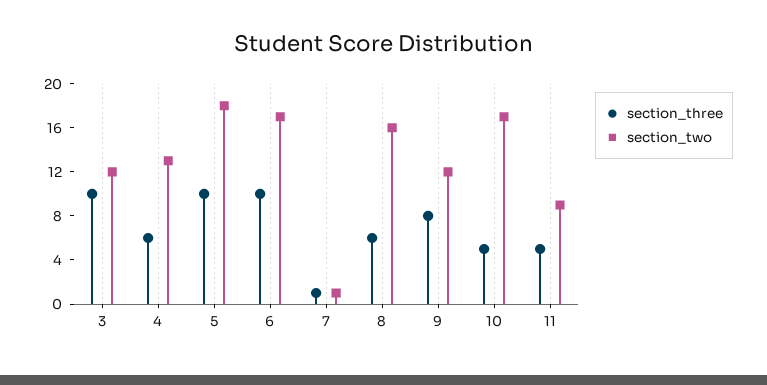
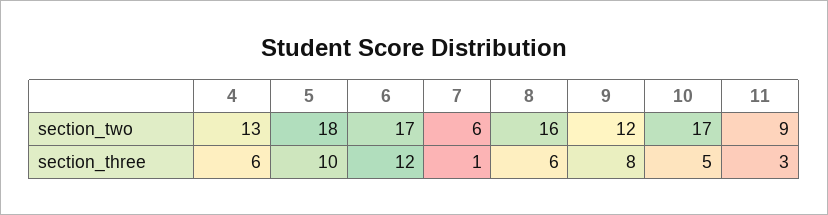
section_three, 3: 10 -> none
section_two, 3: 12 -> none
section_three, 6: 10 -> 12
section_two, 7: 1 -> 6
section_three, 11: 5 -> 3

